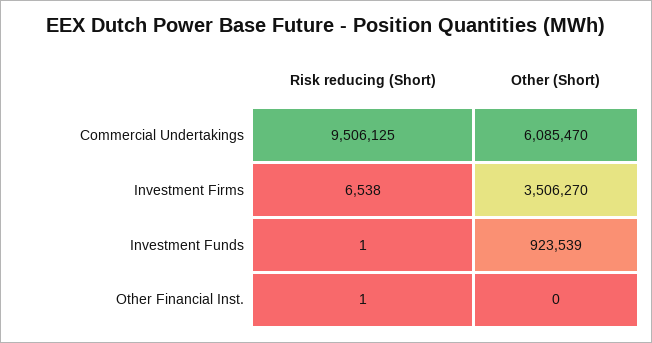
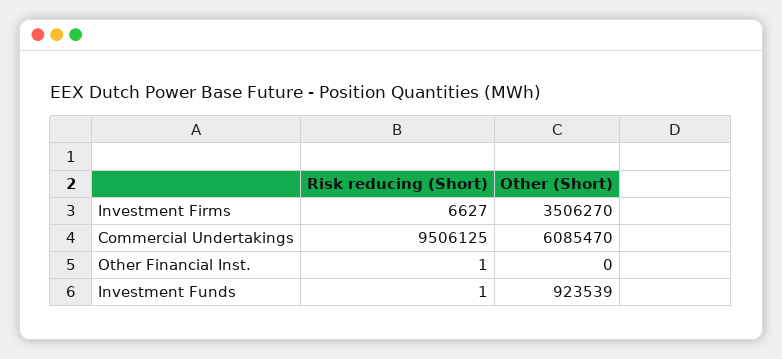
Risk reducing (Short), Investment Firms: 6538 -> 6627

